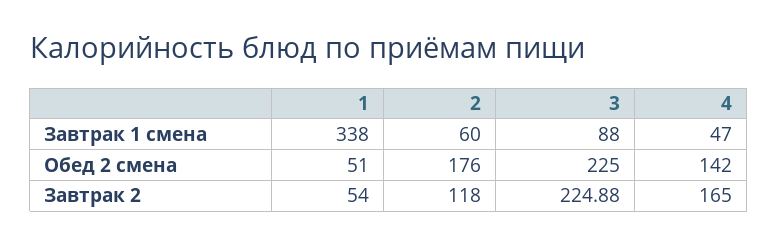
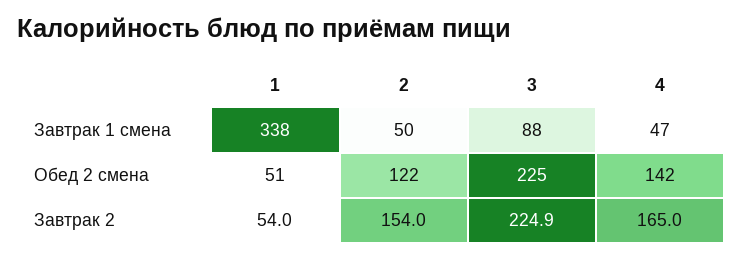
2, Завтрак 1 смена: 60 -> 50
2, Обед 2 смена: 176 -> 122
2, Завтрак 2: 118 -> 154

